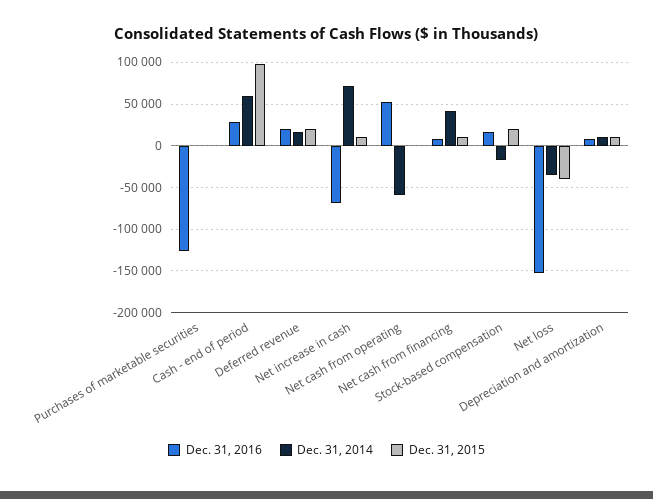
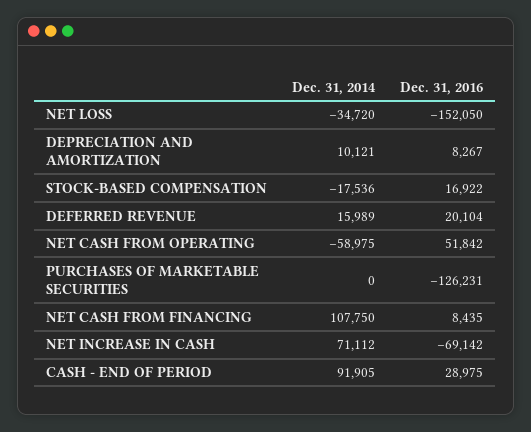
Dec. 31, 2015, Purchases of marketable securities: 0 -> none
Dec. 31, 2014, Cash - end of period: 60000 -> 91905
Dec. 31, 2015, Cash - end of period: 100000 -> none
Dec. 31, 2015, Deferred revenue: 20000 -> none
Dec. 31, 2015, Net increase in cash: 10000 -> none
Dec. 31, 2015, Net cash from operating: 0 -> none
Dec. 31, 2014, Net cash from financing: 40000 -> 107750
Dec. 31, 2015, Net cash from financing: 10000 -> none
Dec. 31, 2015, Stock-based compensation: 20000 -> none
Dec. 31, 2015, Net loss: -40000 -> none
Dec. 31, 2015, Depreciation and amortization: 10000 -> none

